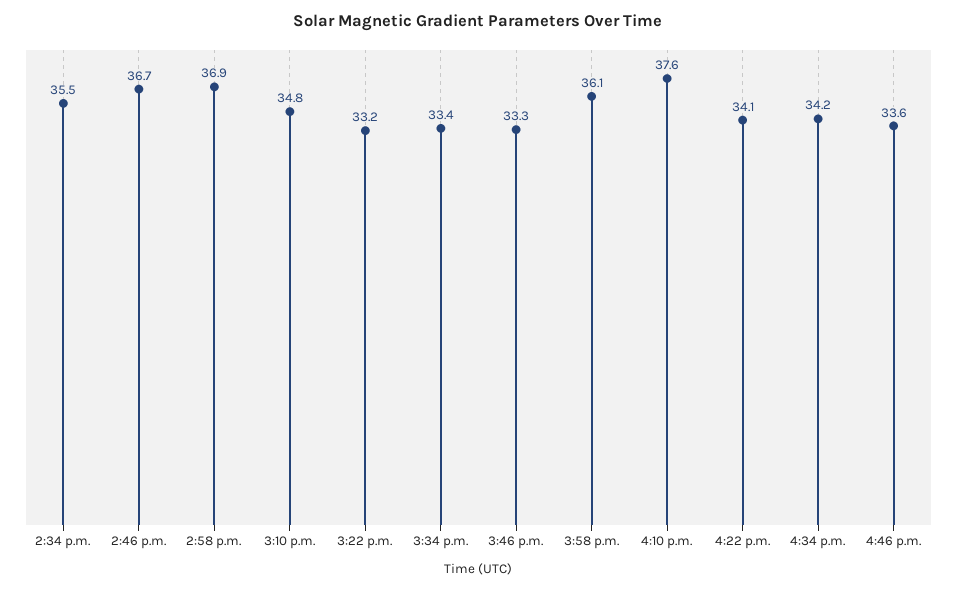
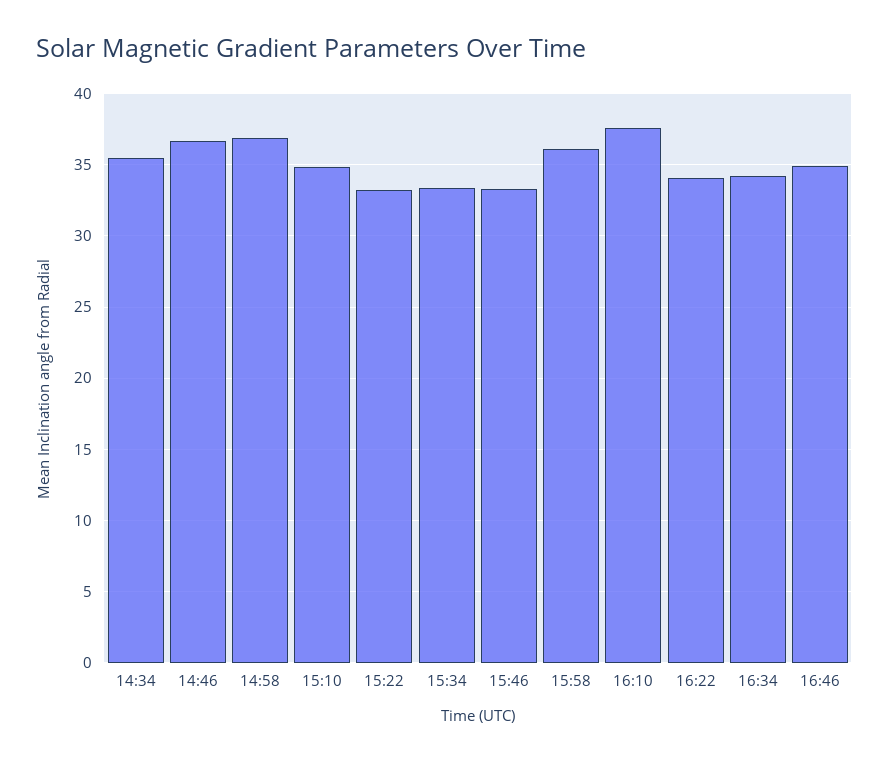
4:46 p.m.: 33.6 -> 35

